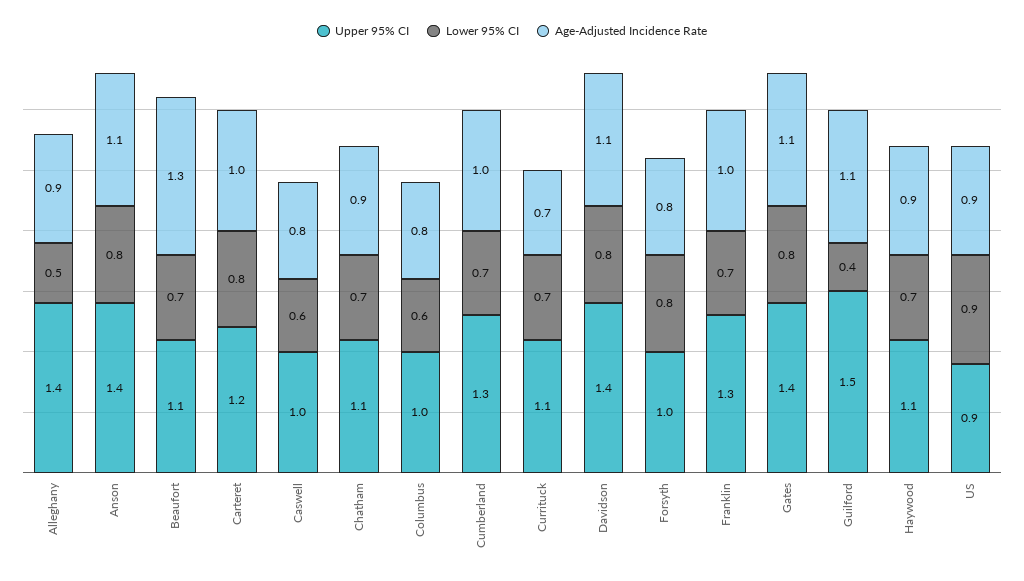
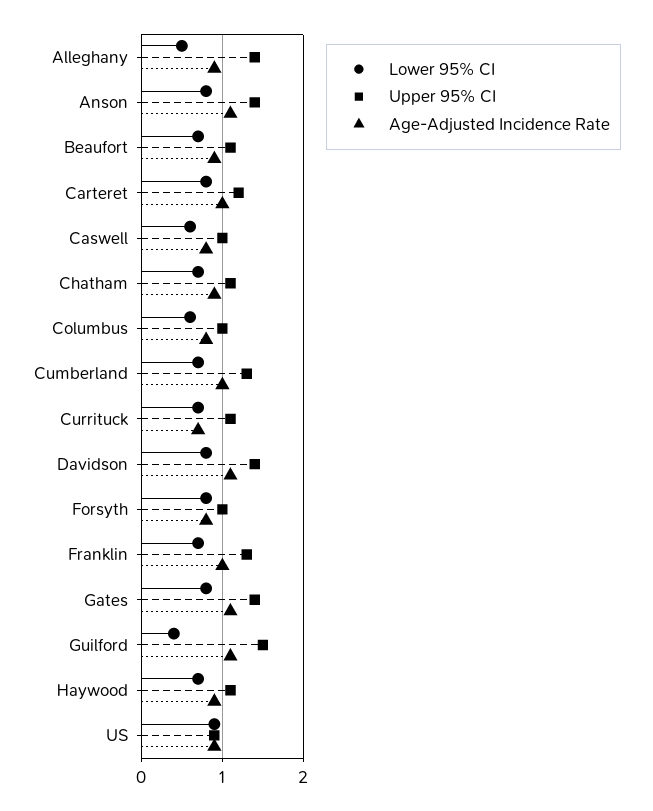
Age-Adjusted Incidence Rate, Beaufort: 1.3 -> 0.9

